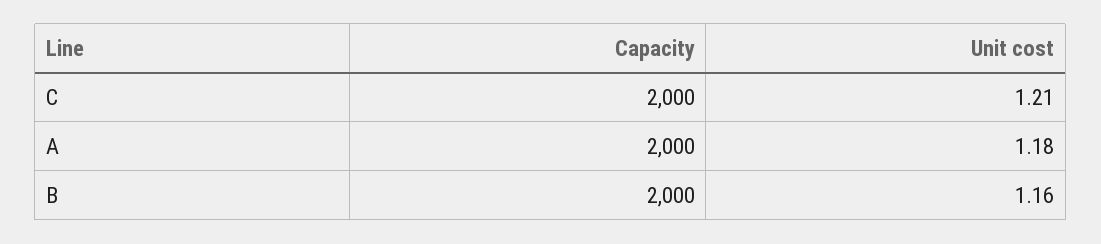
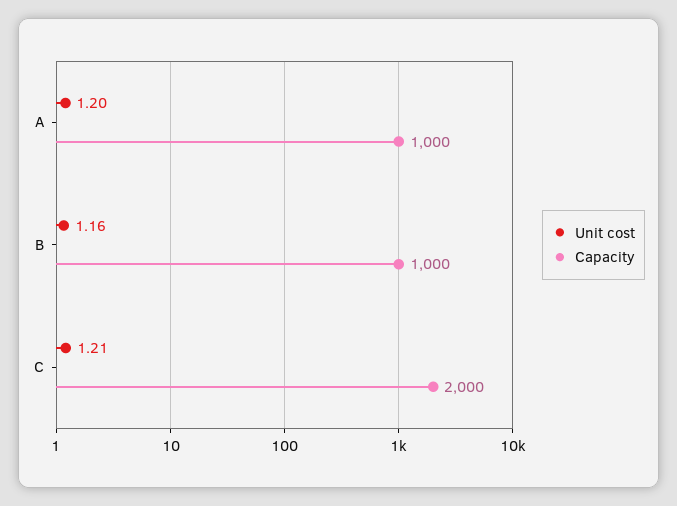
Capacity, A: 2000 -> 1000
Unit cost, A: 1.18 -> 1.2
Capacity, B: 2000 -> 1000

